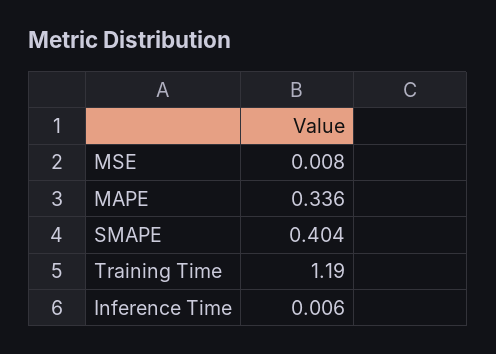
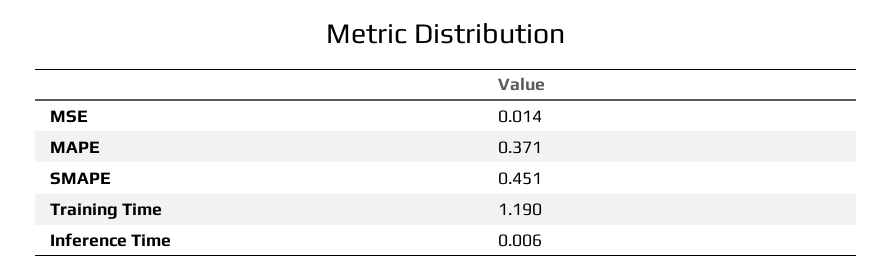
MSE: 0.008 -> 0.014
MAPE: 0.336 -> 0.371
SMAPE: 0.404 -> 0.451

